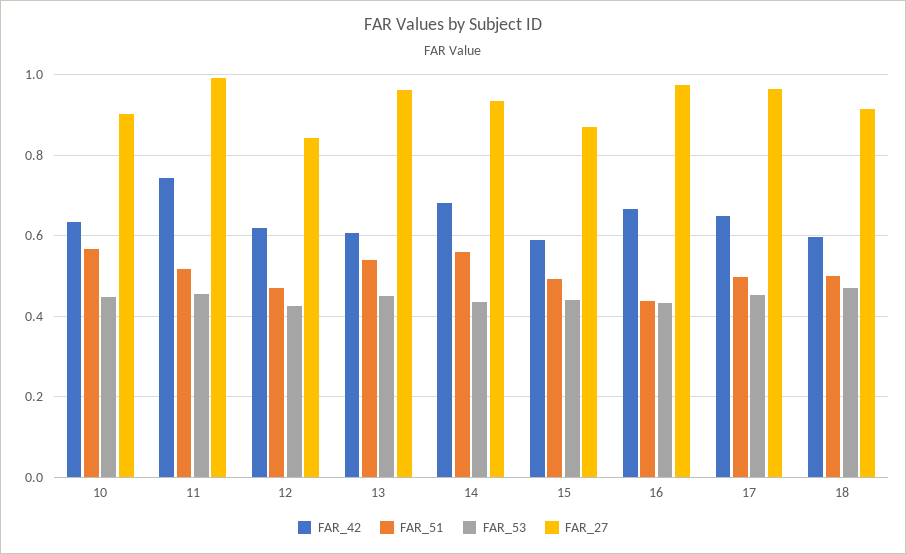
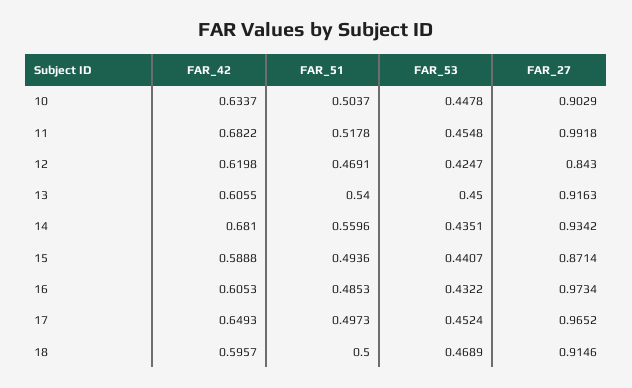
FAR_51, 10: 0.56 -> 0.5037
FAR_42, 11: 0.74 -> 0.6822
FAR_27, 13: 0.96 -> 0.9163
FAR_42, 16: 0.66 -> 0.6053
FAR_51, 16: 0.44 -> 0.4853

